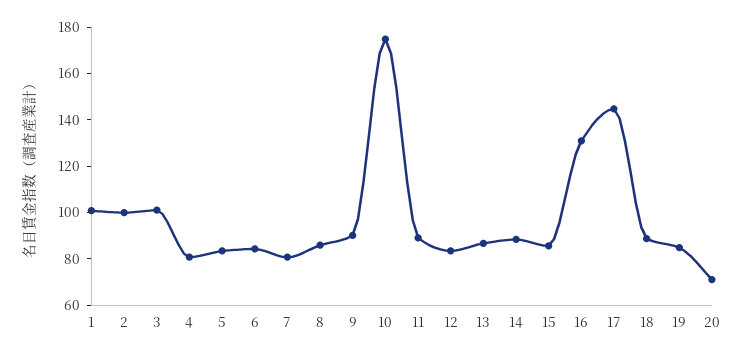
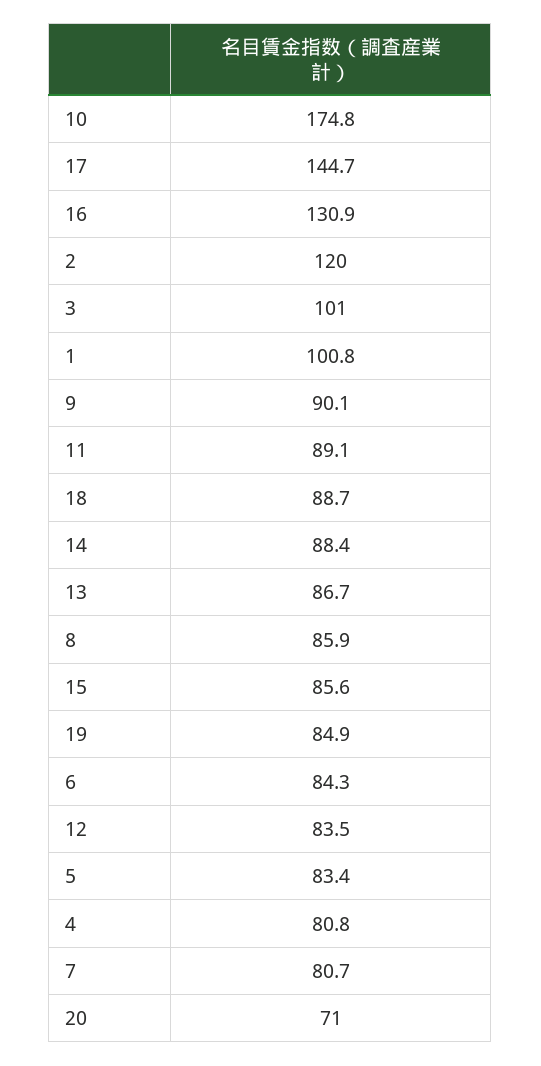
2: 100 -> 120

